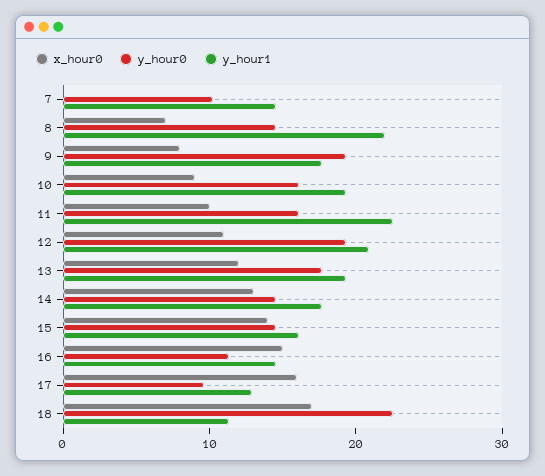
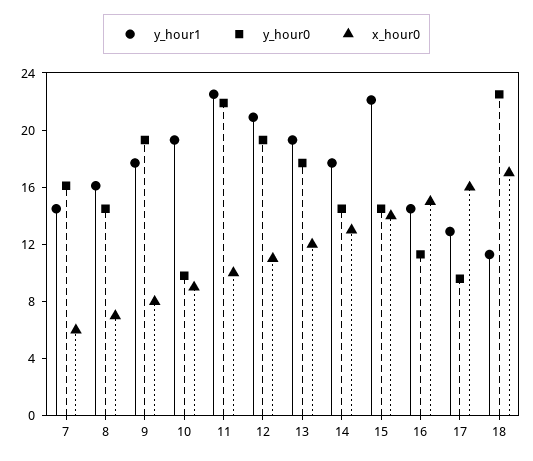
x_hour0, 7: 0 -> 6
y_hour0, 7: 10 -> 16
y_hour1, 8: 22 -> 16
y_hour0, 10: 16 -> 10
y_hour0, 11: 16 -> 22
y_hour1, 15: 16 -> 22

